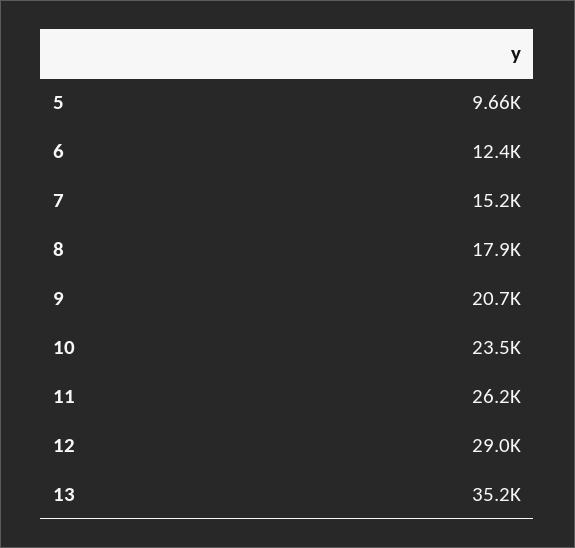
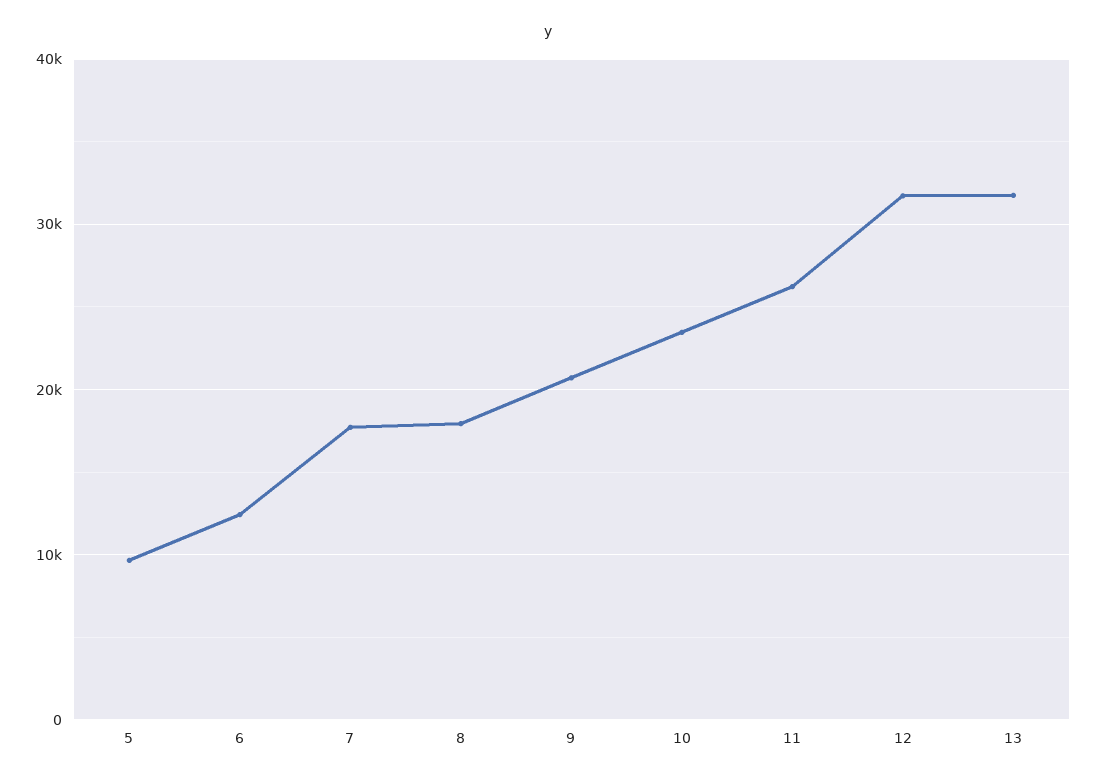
7: 15200 -> 18000
12: 29000 -> 32000
13: 35200 -> 32000

